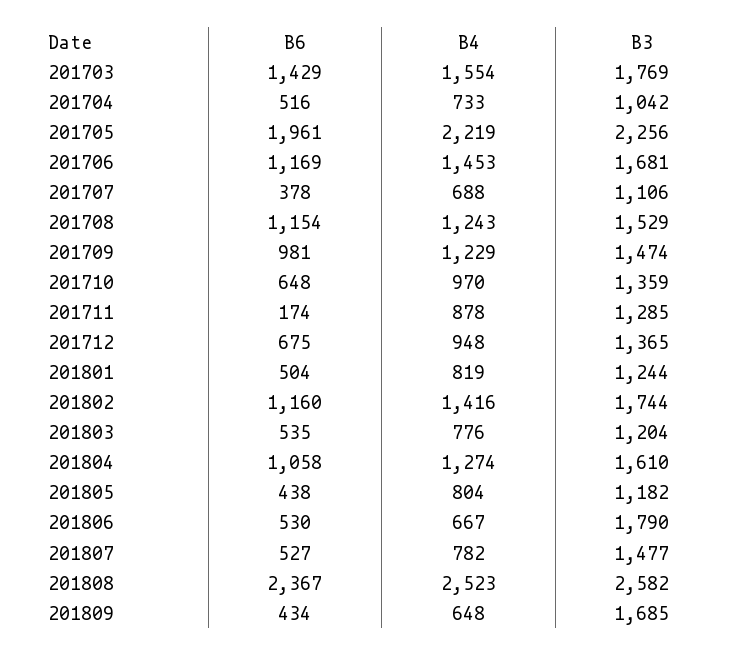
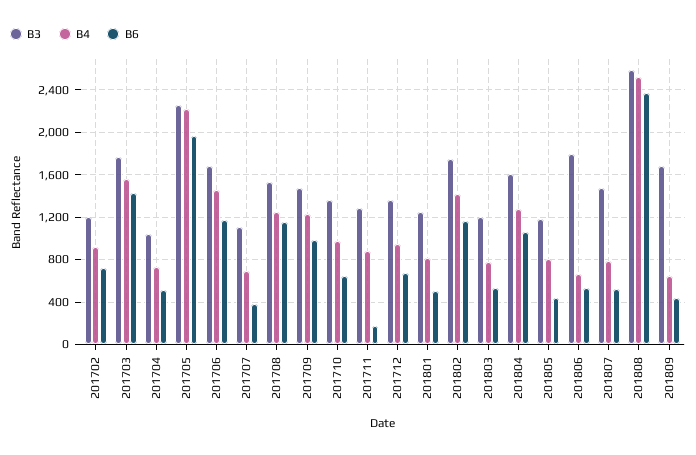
B3, 201702: none -> 1200
B4, 201702: none -> 900
B6, 201702: none -> 700

